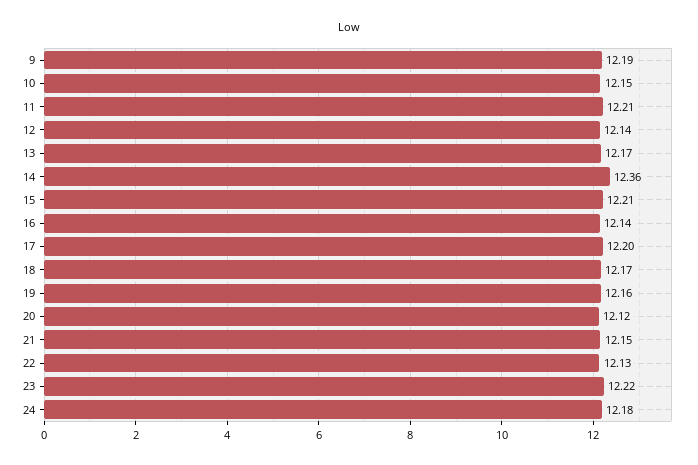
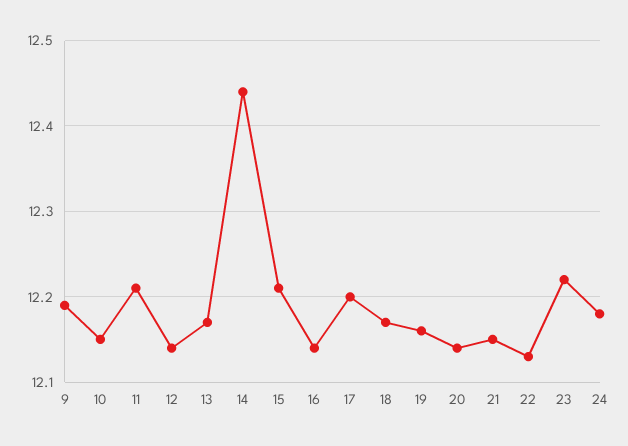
14: 12.36 -> 12.44
20: 12.12 -> 12.14

